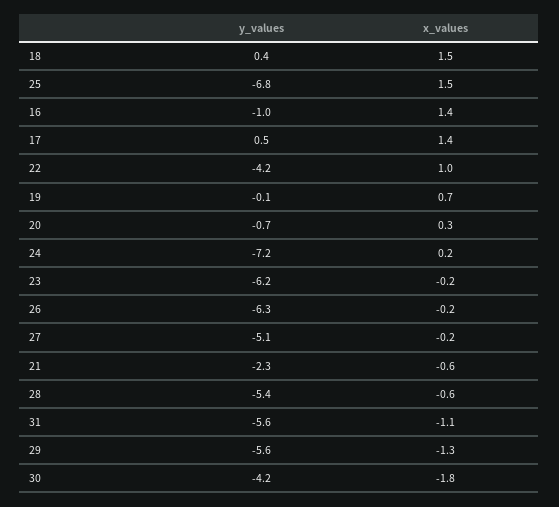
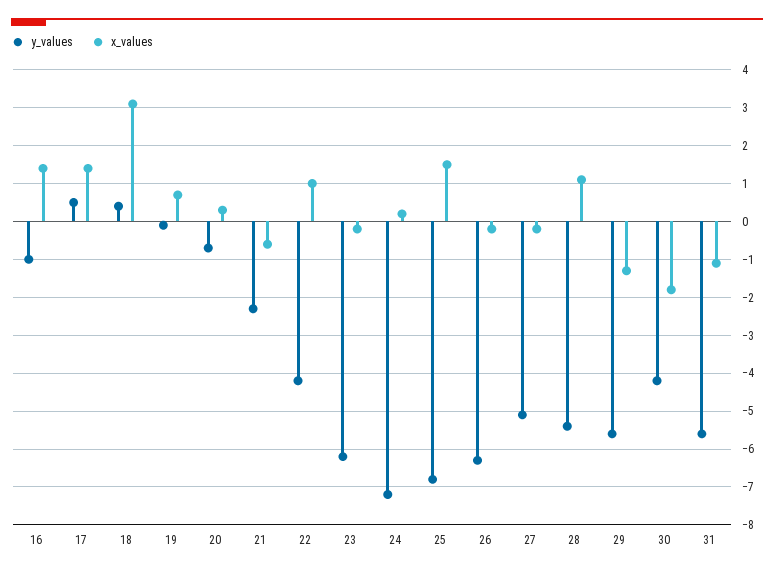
x_values, 18: 1.5 -> 3
x_values, 28: -0.6 -> 1

